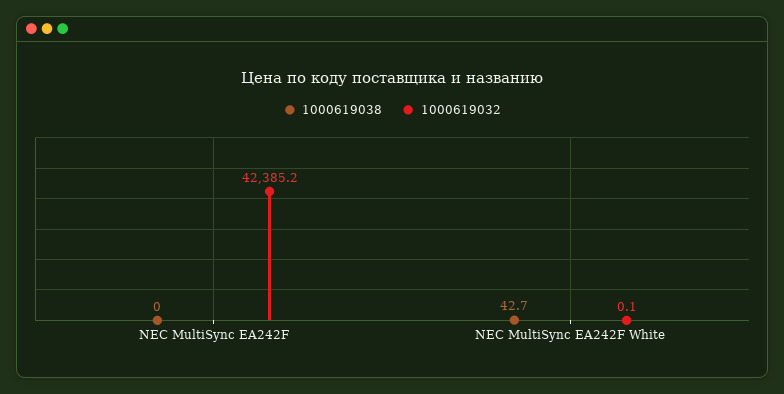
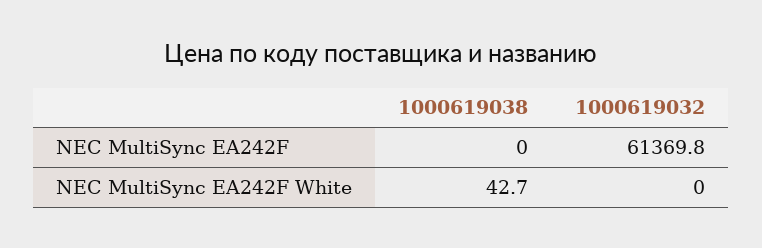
1000619032, NEC MultiSync EA242F: 42385.2 -> 61369.8
1000619032, NEC MultiSync EA242F White: 0.1 -> 0

